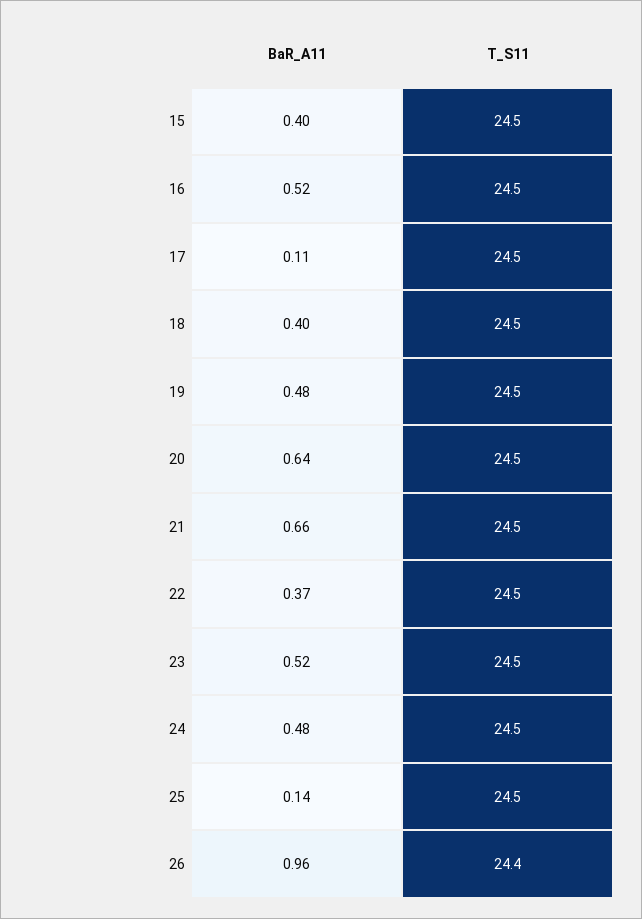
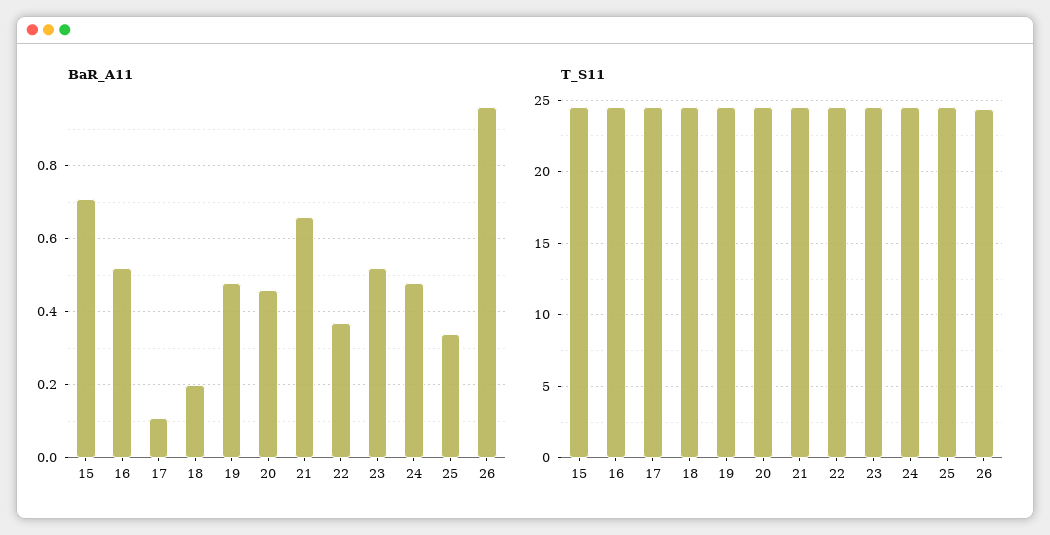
BaR_A11, 15: 0.4 -> 0.7
BaR_A11, 18: 0.4 -> 0.2
BaR_A11, 20: 0.64 -> 0.45
BaR_A11, 25: 0.14 -> 0.35

